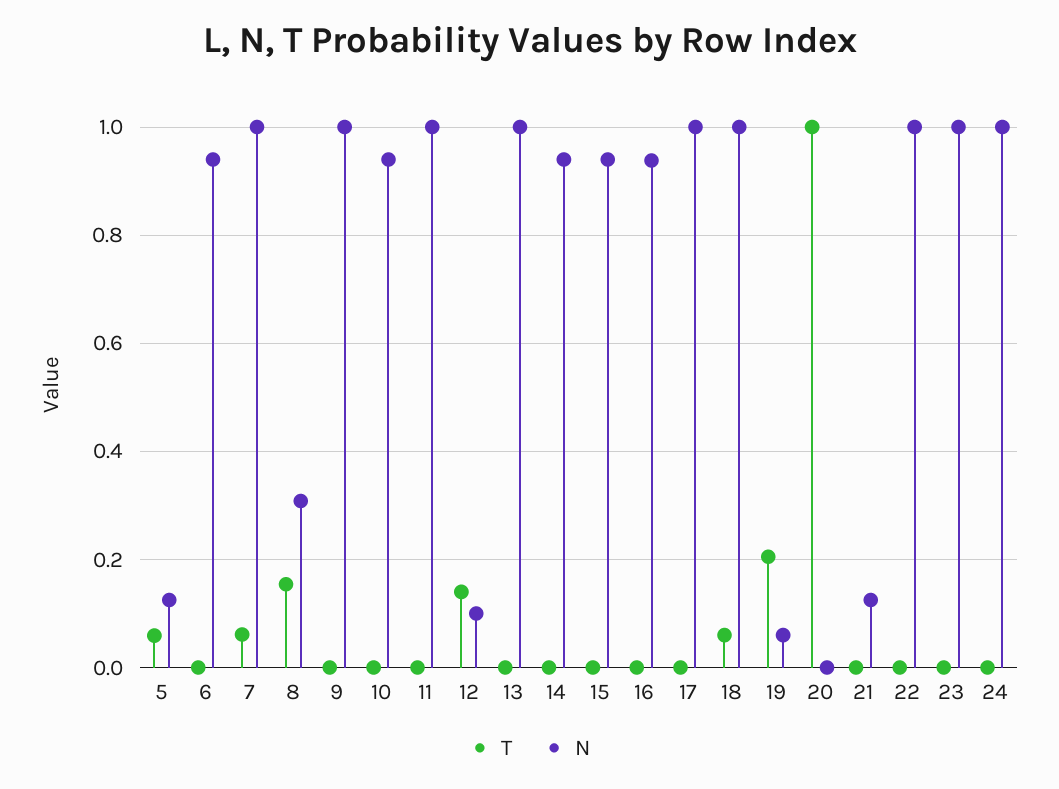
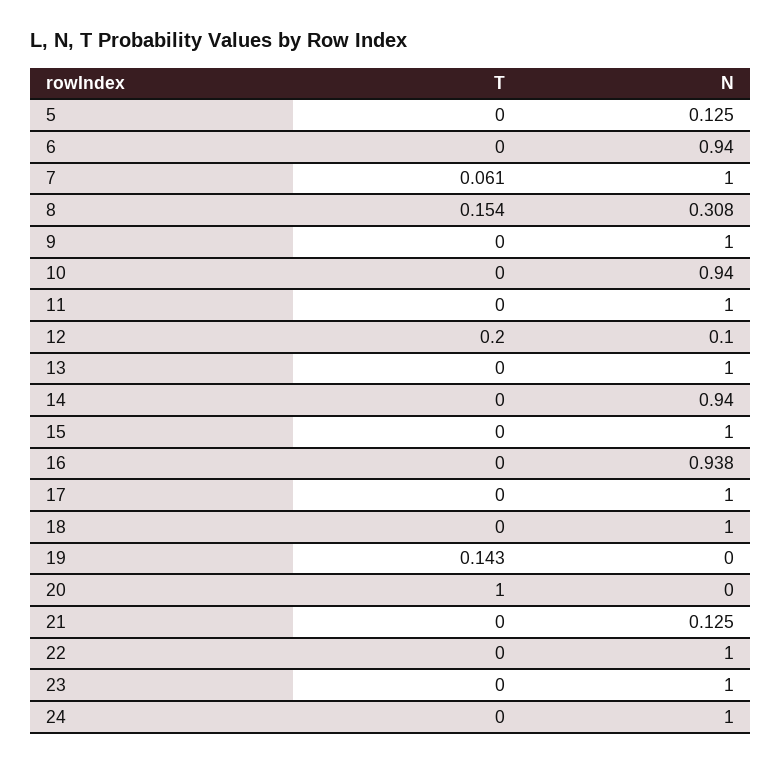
T, 5: 0.06 -> 0
T, 12: 0.14 -> 0.2
N, 15: 0.94 -> 1
T, 18: 0.06 -> 0
T, 19: 0.2 -> 0.143
N, 19: 0.06 -> 0

